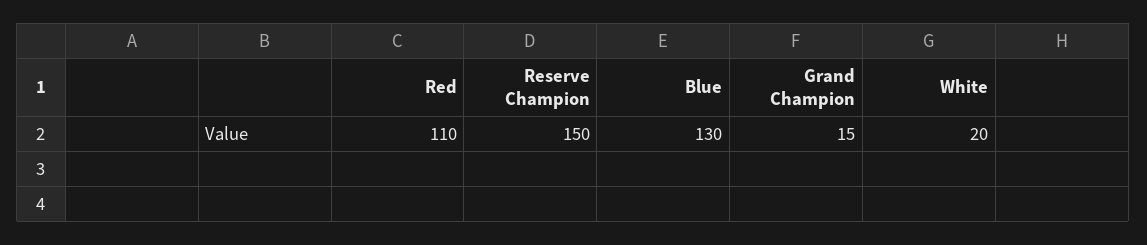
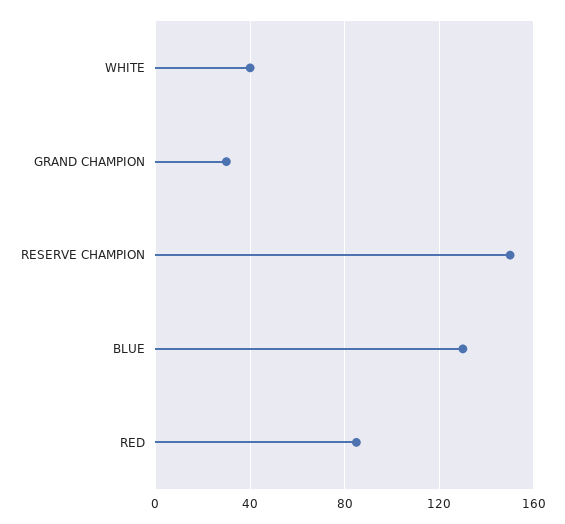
Red: 110 -> 85
Grand Champion: 15 -> 30
White: 20 -> 40

